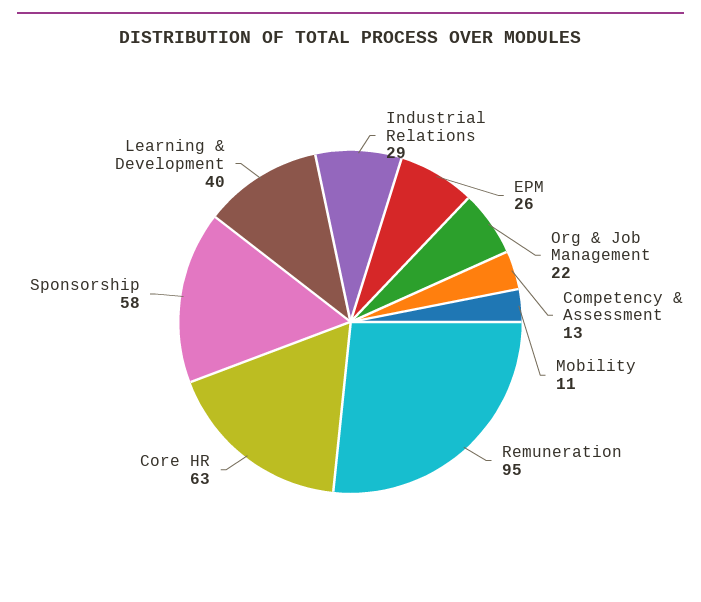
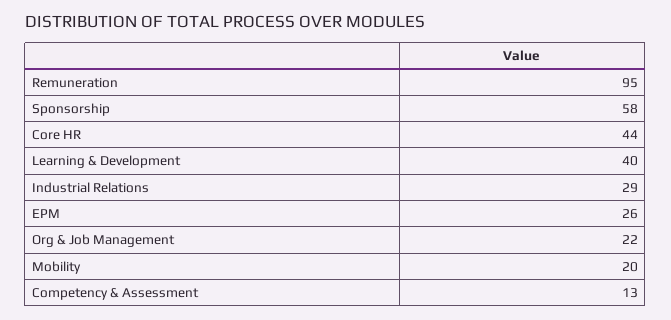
Mobility: 11 -> 20
Core HR: 63 -> 44

